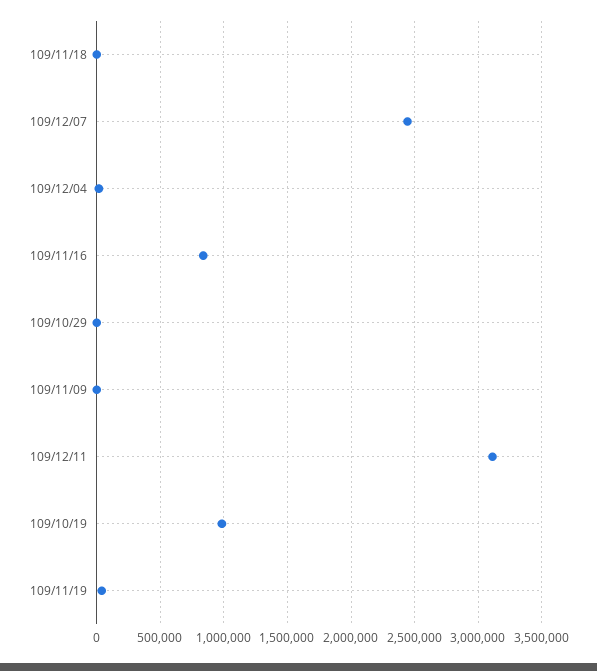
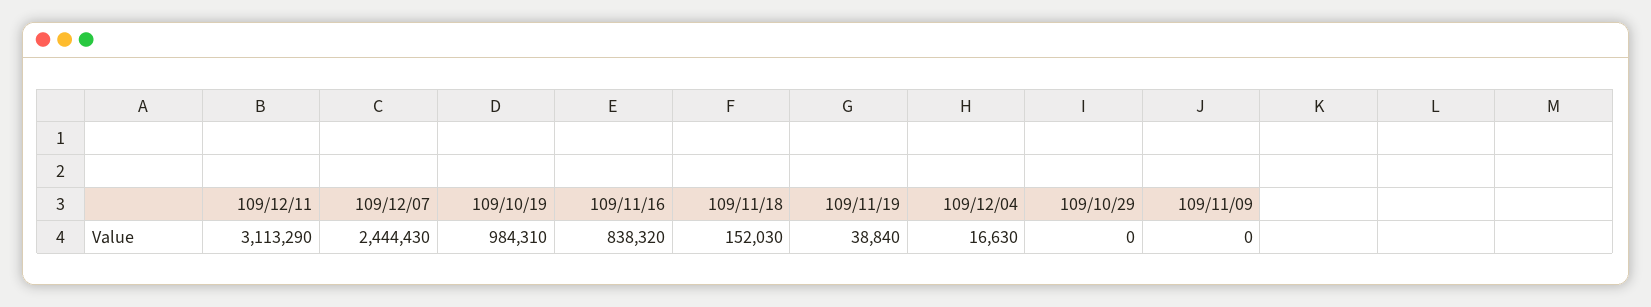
109/11/18: 0 -> 152030

